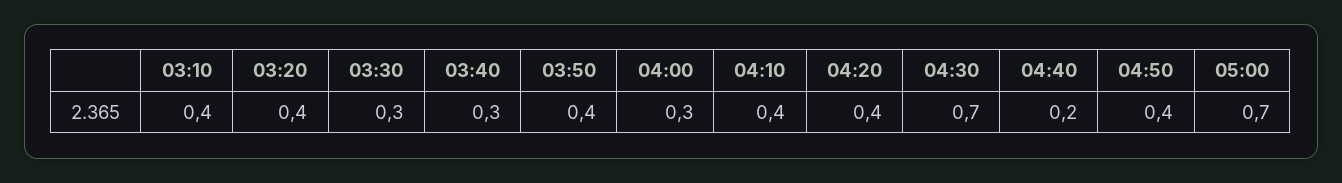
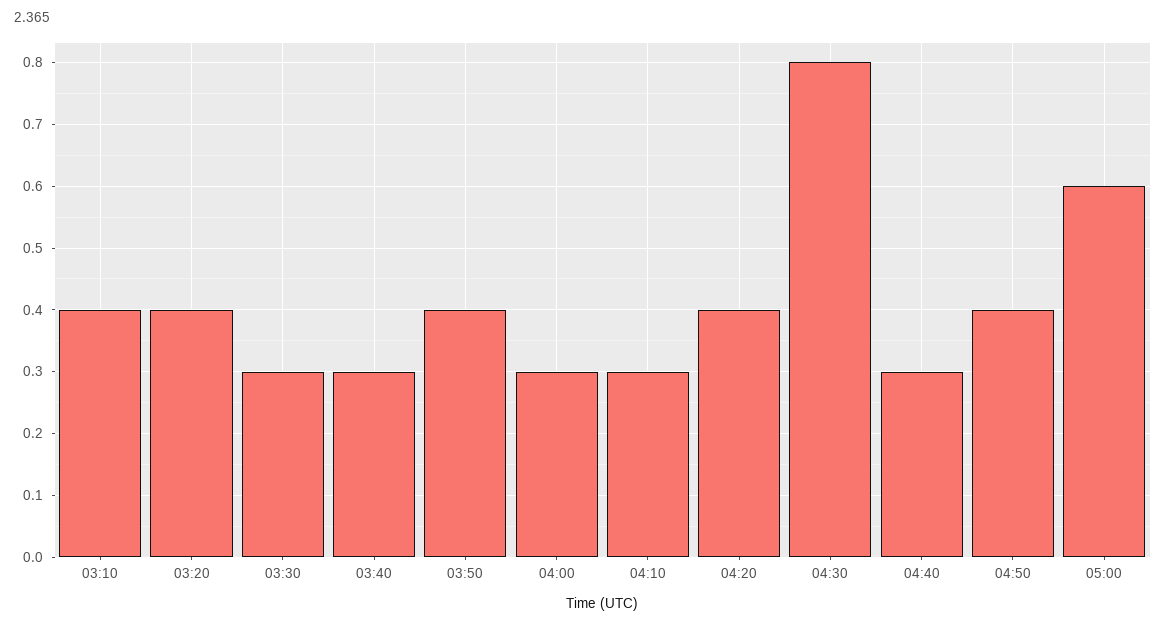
04:10: 0.4 -> 0.3
04:30: 0.7 -> 0.8
04:40: 0.2 -> 0.3
05:00: 0.7 -> 0.6

